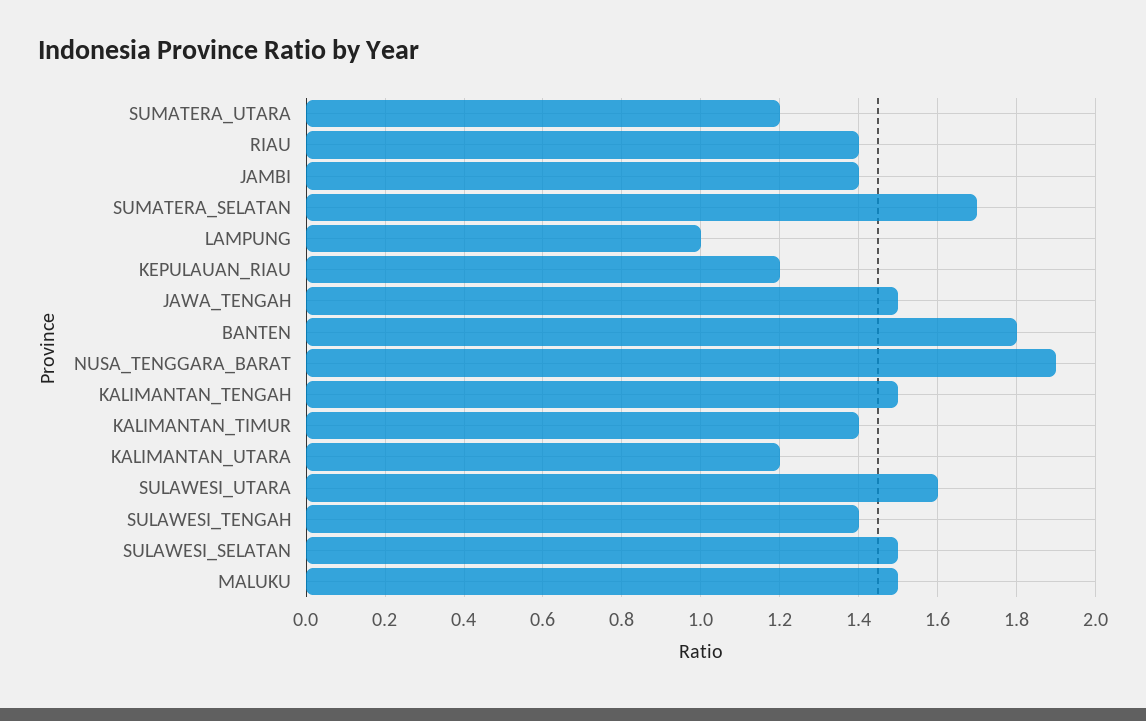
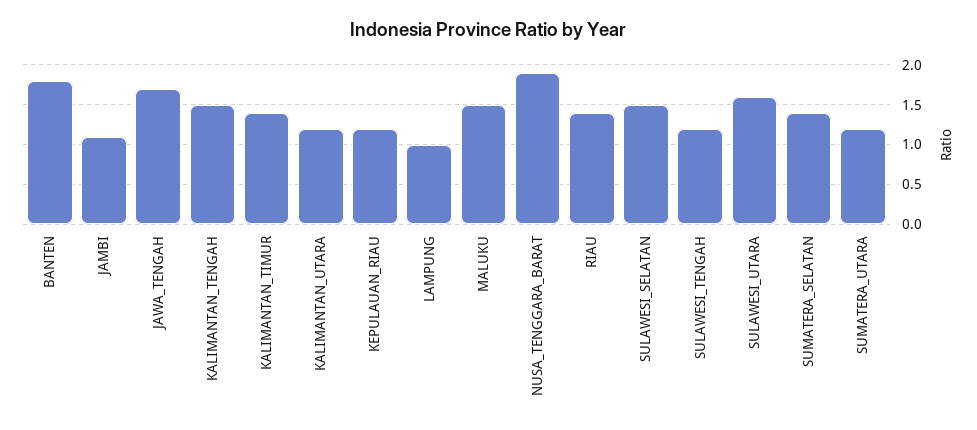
JAMBI: 1.4 -> 1.1
SUMATERA_SELATAN: 1.7 -> 1.4
JAWA_TENGAH: 1.5 -> 1.7
SULAWESI_TENGAH: 1.4 -> 1.2

